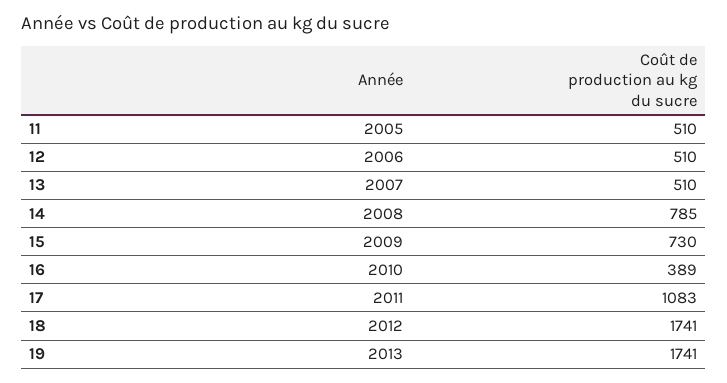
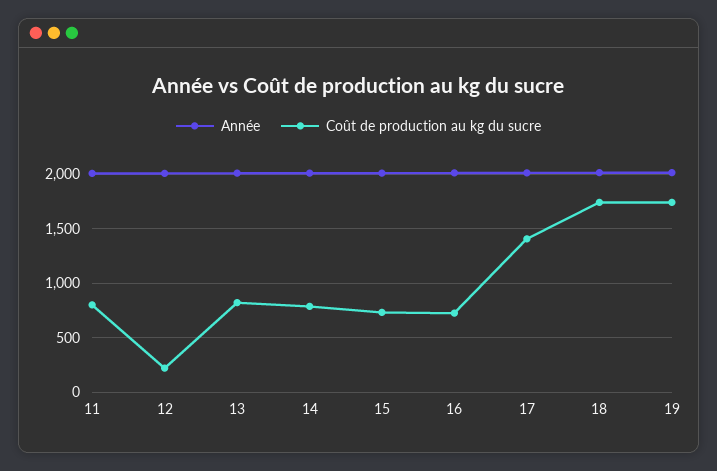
Coût de production au kg du sucre, 11: 510 -> 800
Coût de production au kg du sucre, 12: 510 -> 200
Coût de production au kg du sucre, 13: 510 -> 800
Coût de production au kg du sucre, 16: 389 -> 700
Coût de production au kg du sucre, 17: 1083 -> 1400

